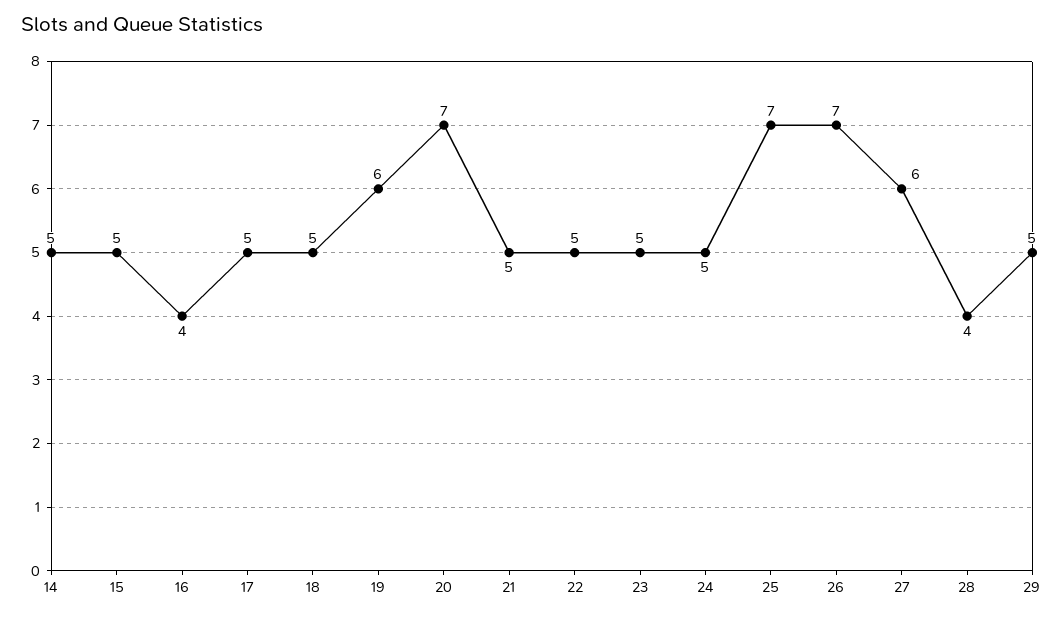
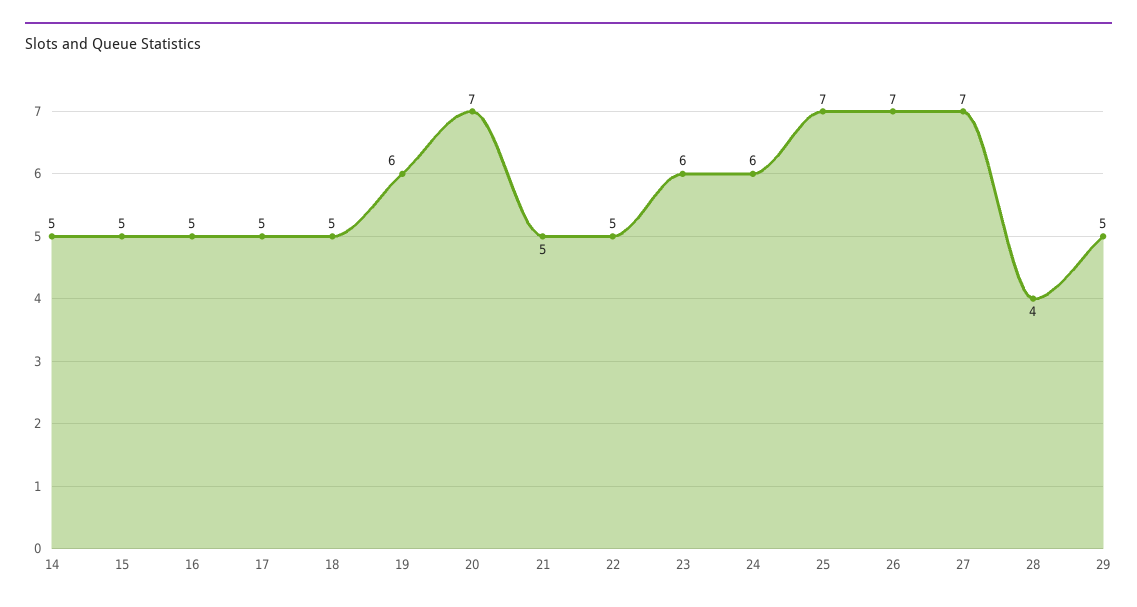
16: 4 -> 5
23: 5 -> 6
24: 5 -> 6
27: 6 -> 7

